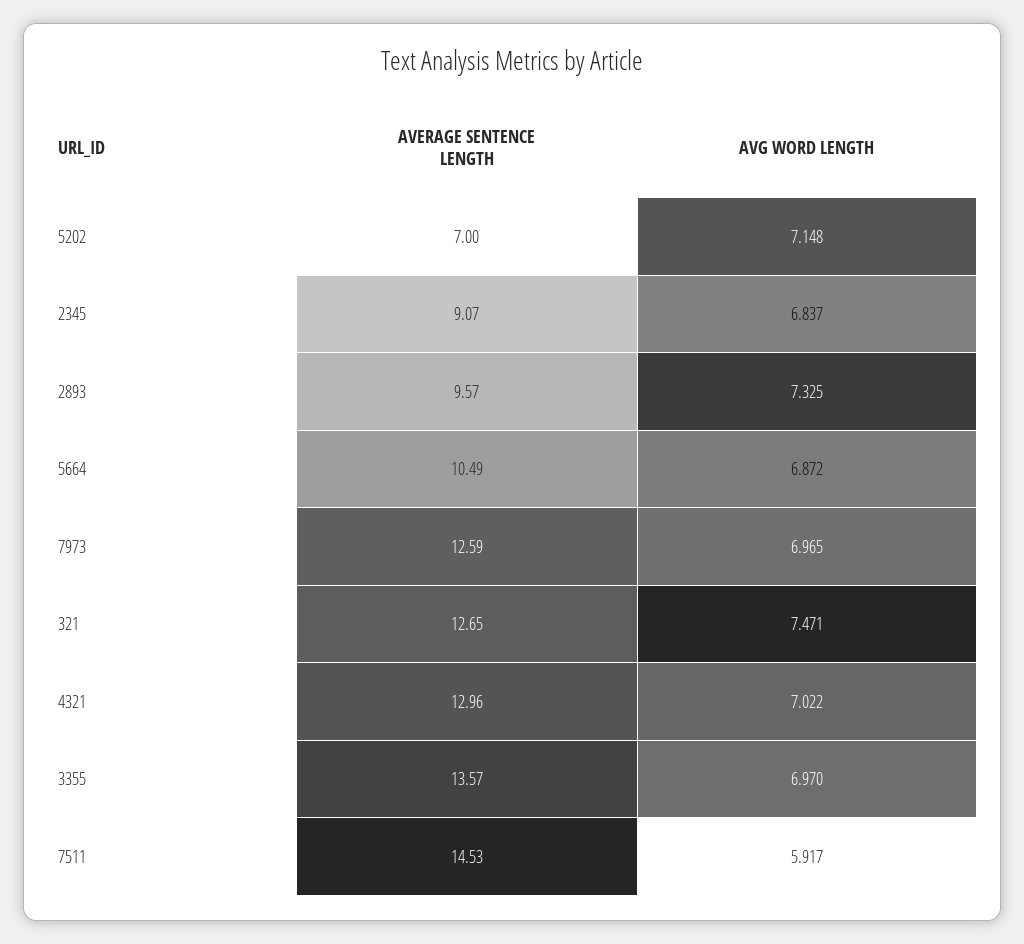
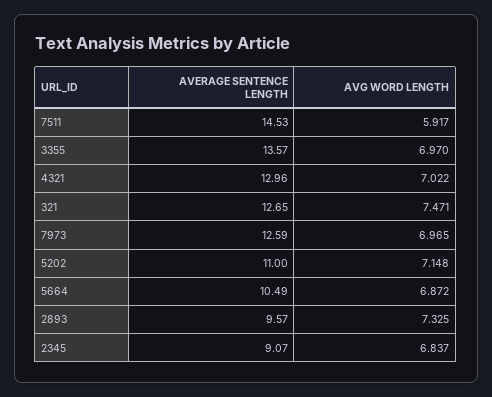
AVERAGE SENTENCE LENGTH, 5202: 7 -> 11

